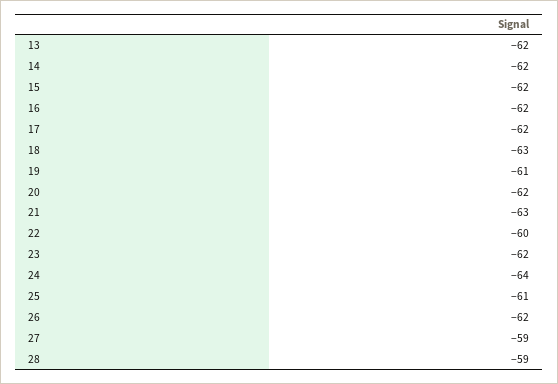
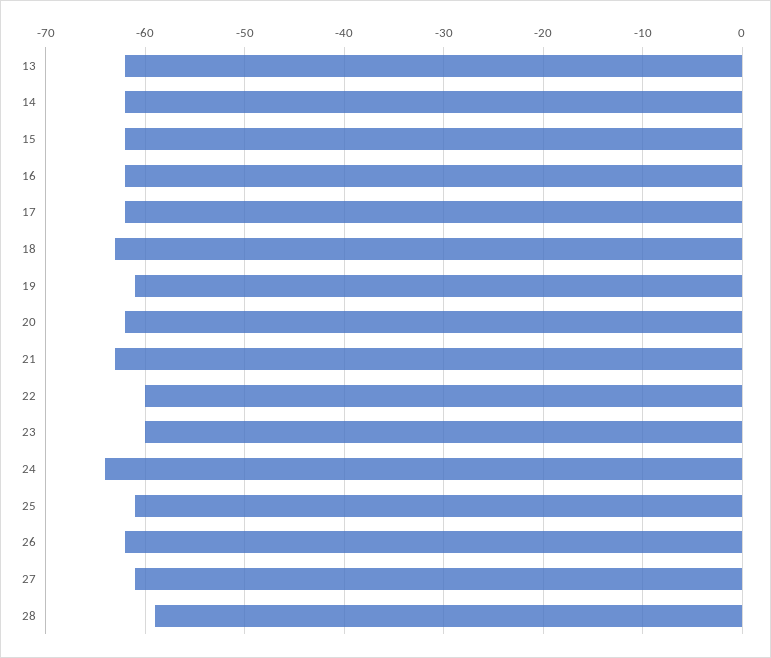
23: -62 -> -60
27: -59 -> -61

